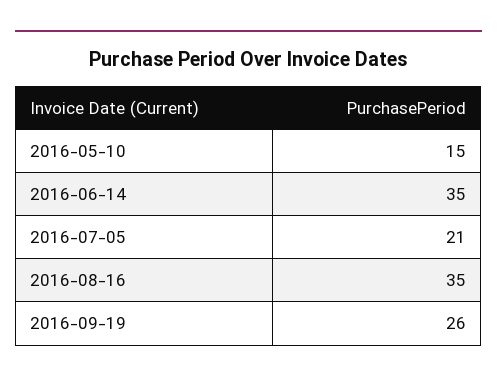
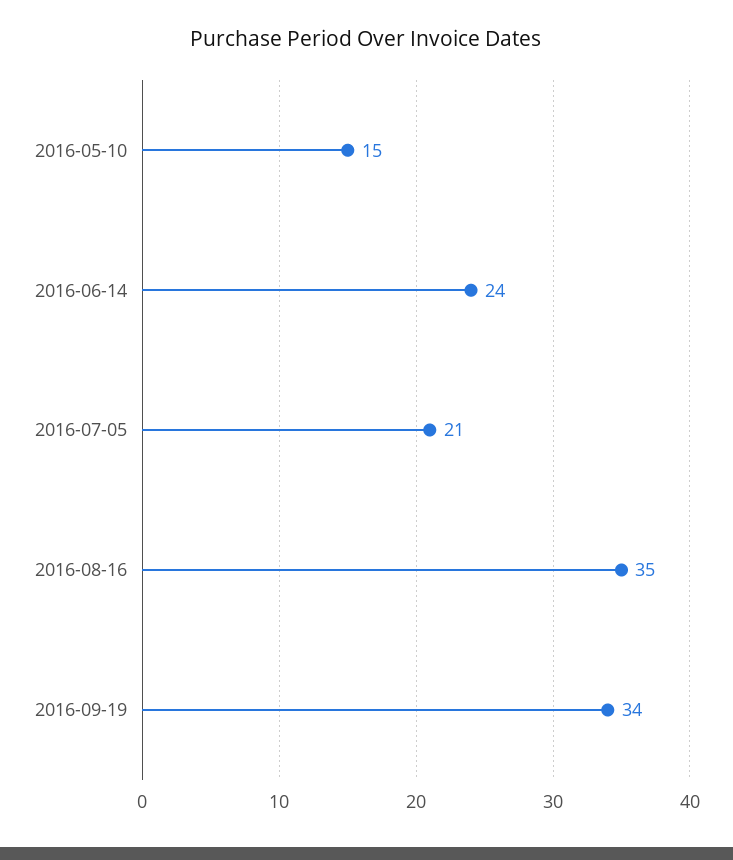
2016-06-14: 35 -> 24
2016-09-19: 26 -> 34

